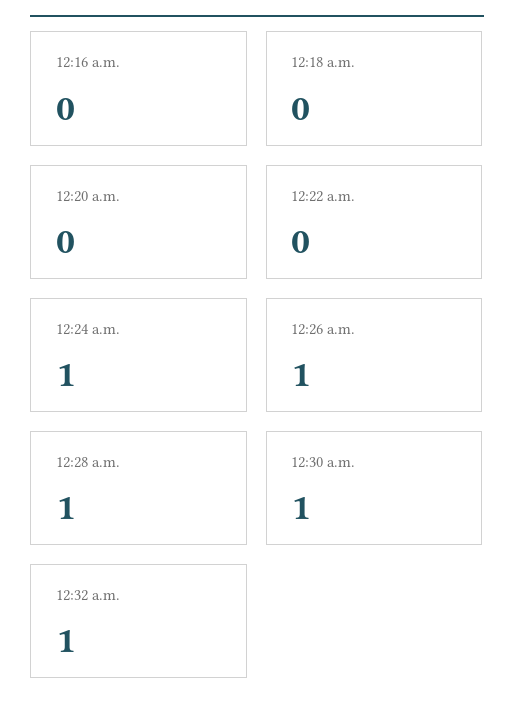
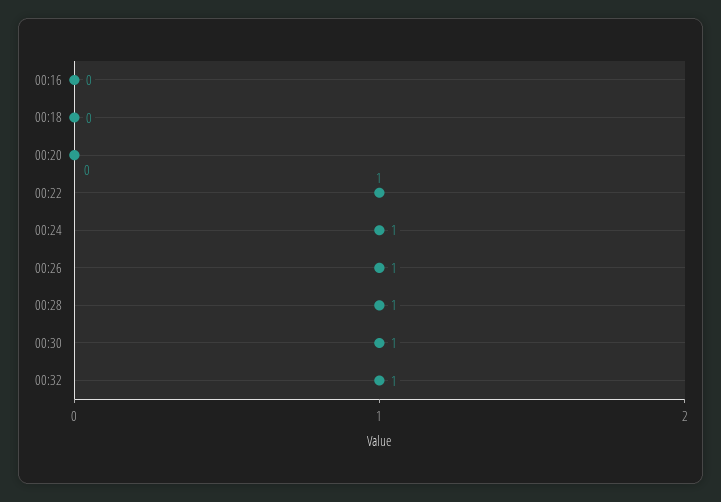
12:22 a.m.: 0 -> 1

